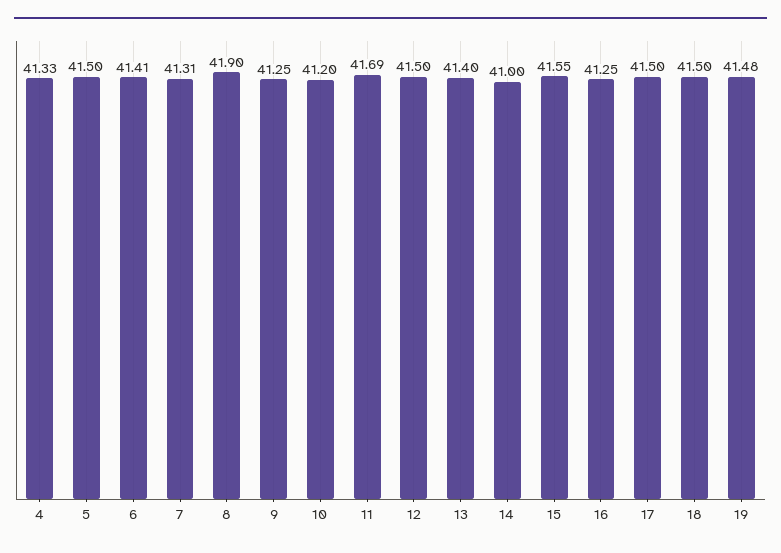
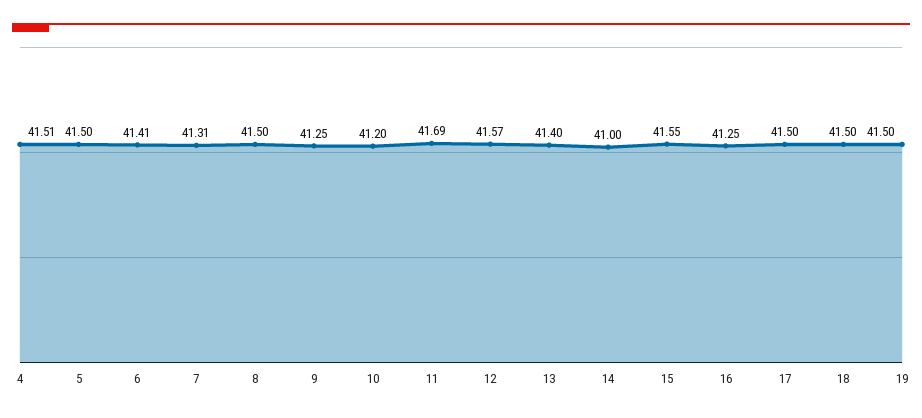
4: 41.33 -> 41.51
8: 41.9 -> 41.5
12: 41.5 -> 41.57
19: 41.48 -> 41.5

